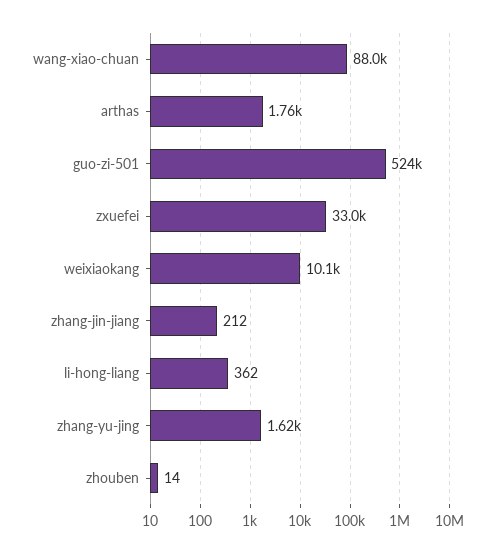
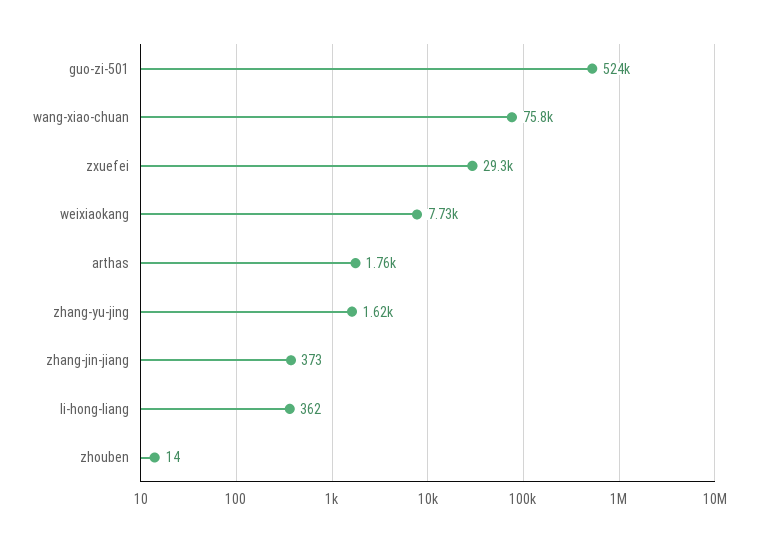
wang-xiao-chuan: 88000 -> 75800
zxuefei: 33000 -> 29300
weixiaokang: 10100 -> 7730
zhang-jin-jiang: 212 -> 373

